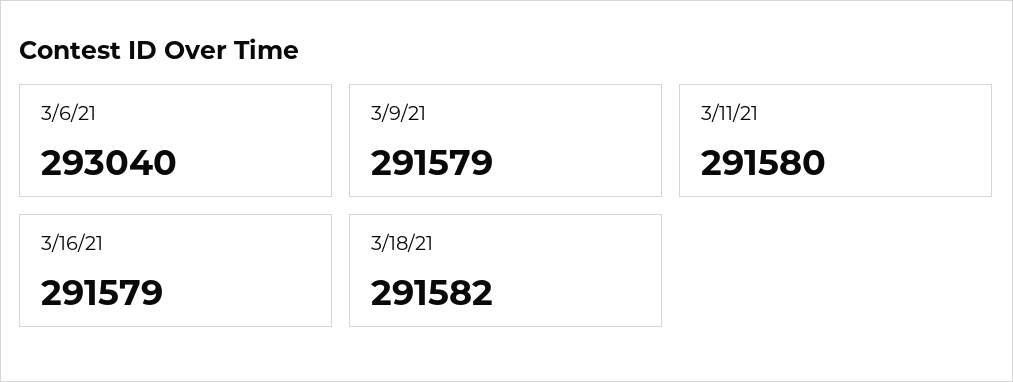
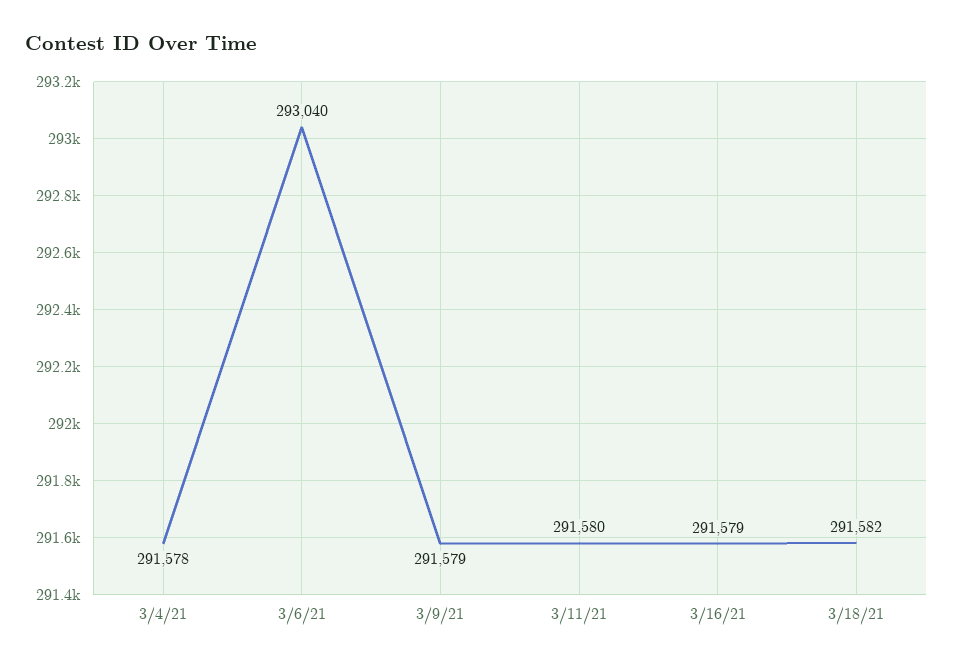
3/4/21: none -> 291578

